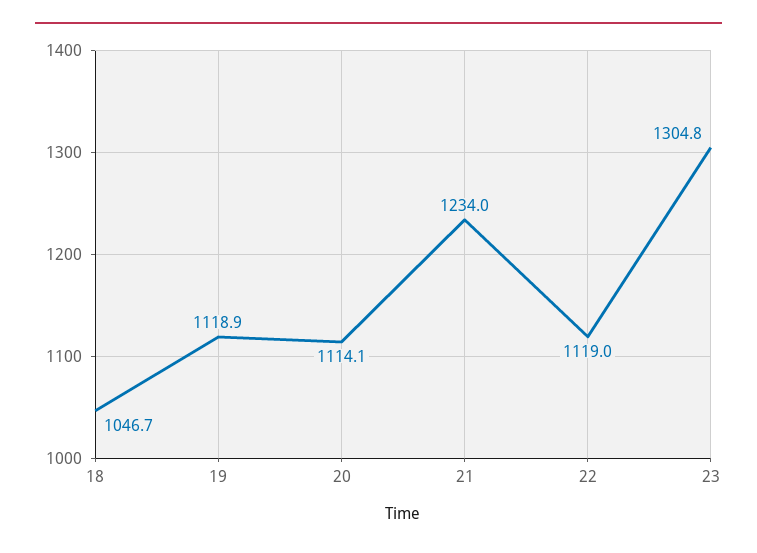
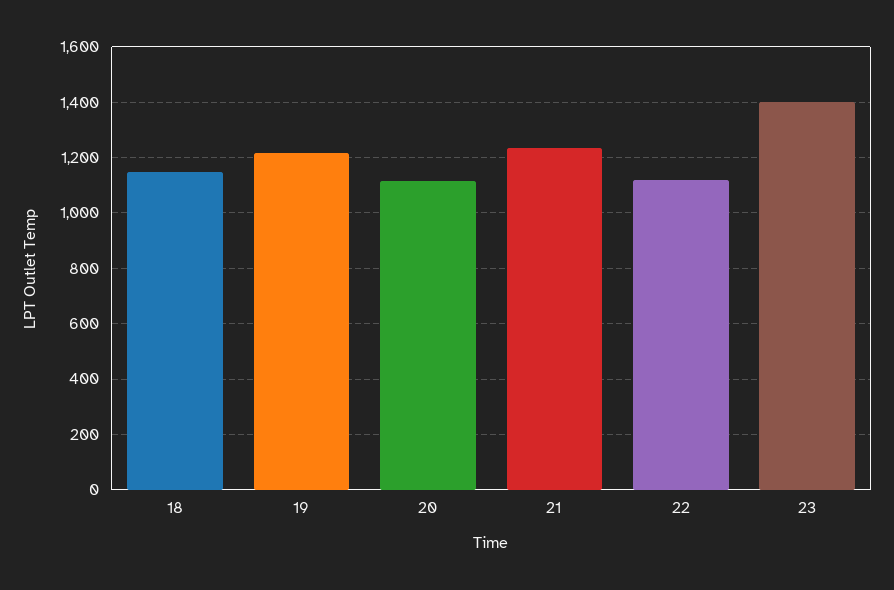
18: 1046.7 -> 1150
19: 1118.9 -> 1225
23: 1304.8 -> 1400

